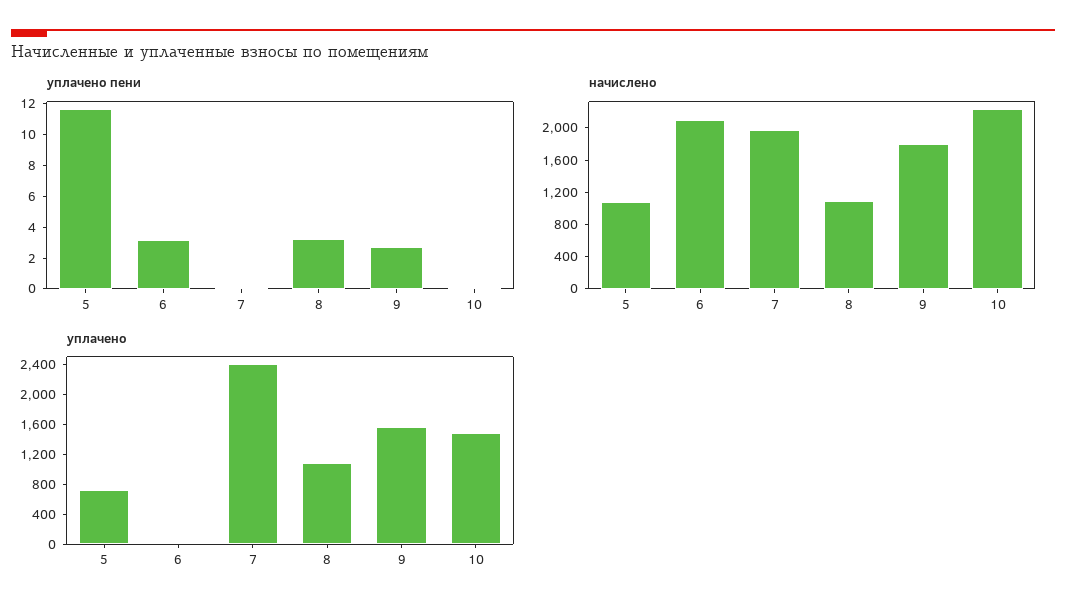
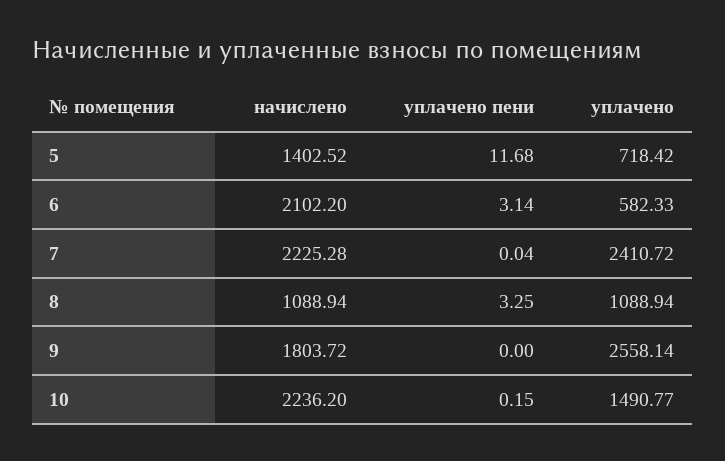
уплачено пени, 9: 3 -> 0
начислено, 5: 1100 -> 1402.52
начислено, 7: 2000 -> 2225.28
уплачено, 6: 0 -> 582.33
уплачено, 9: 1600 -> 2558.14

